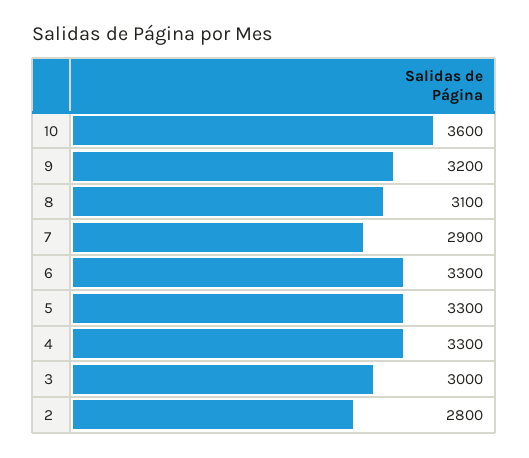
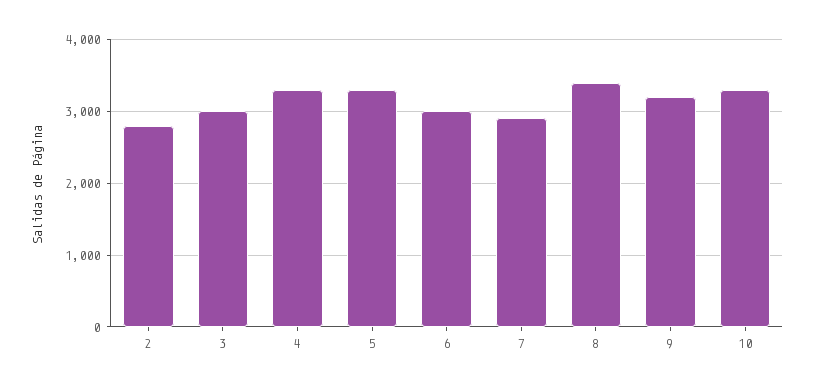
10: 3600 -> 3300
8: 3100 -> 3400
6: 3300 -> 3000

